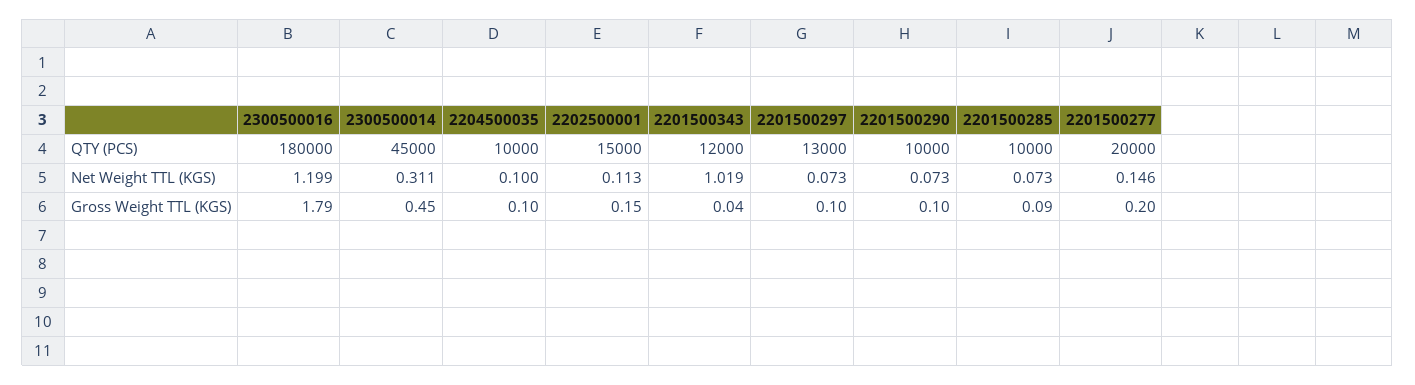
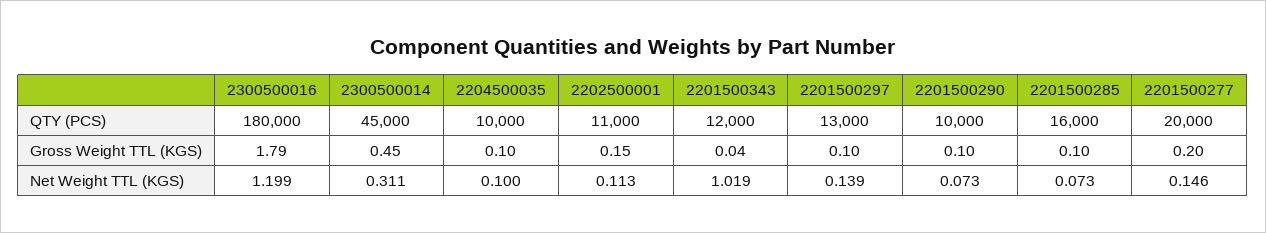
2202500001, QTY (PCS): 15000 -> 11000
2201500285, QTY (PCS): 10000 -> 16000
2201500297, Net Weight TTL (KGS): 0.073 -> 0.139
2201500285, Gross Weight TTL (KGS): 0.09 -> 0.1

